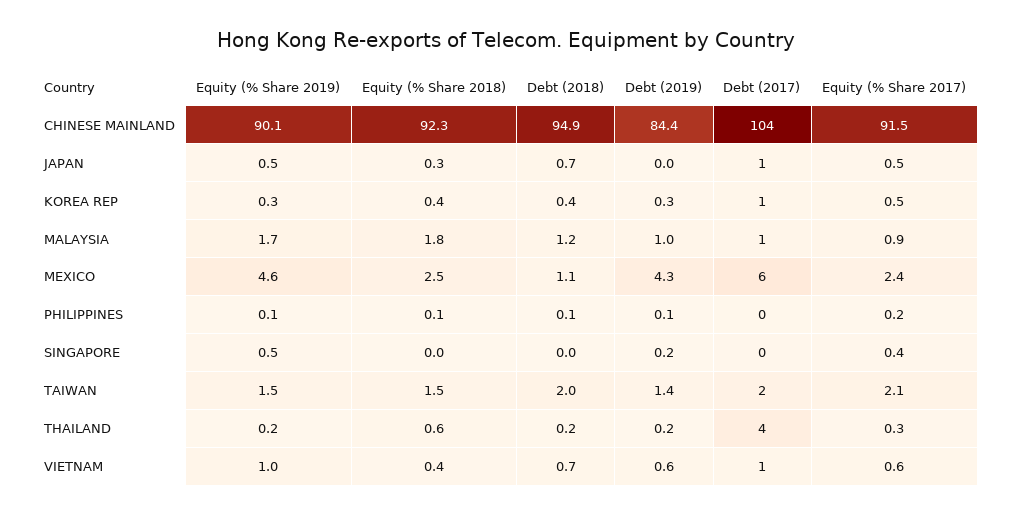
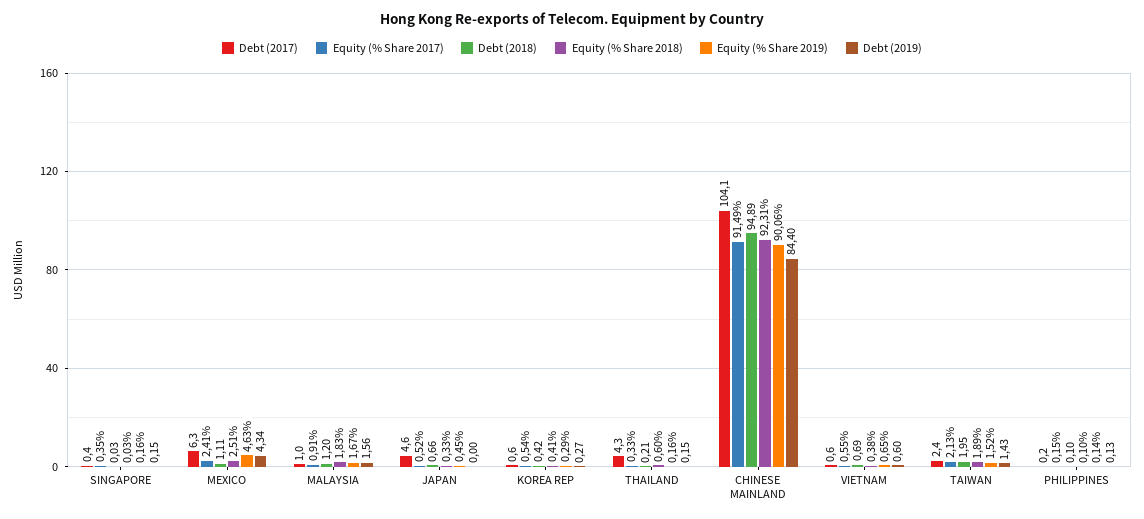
Debt (2017), JAPAN: 1 -> 4.6
Debt (2019), MALAYSIA: 1 -> 1.56
Equity (% Share 2019), SINGAPORE: 0.5 -> 0.16
Equity (% Share 2018), TAIWAN: 1.5 -> 1.89
Equity (% Share 2019), VIETNAM: 1 -> 0.65

